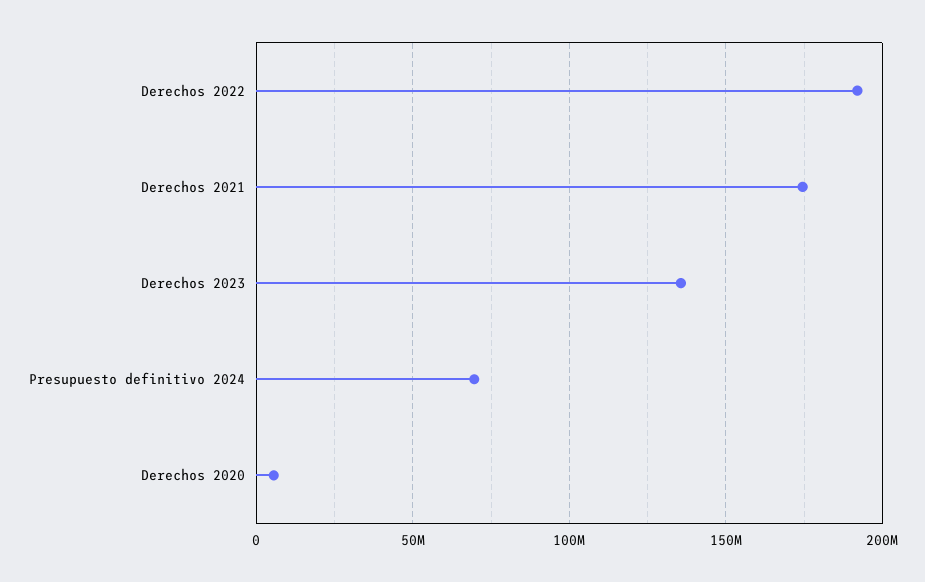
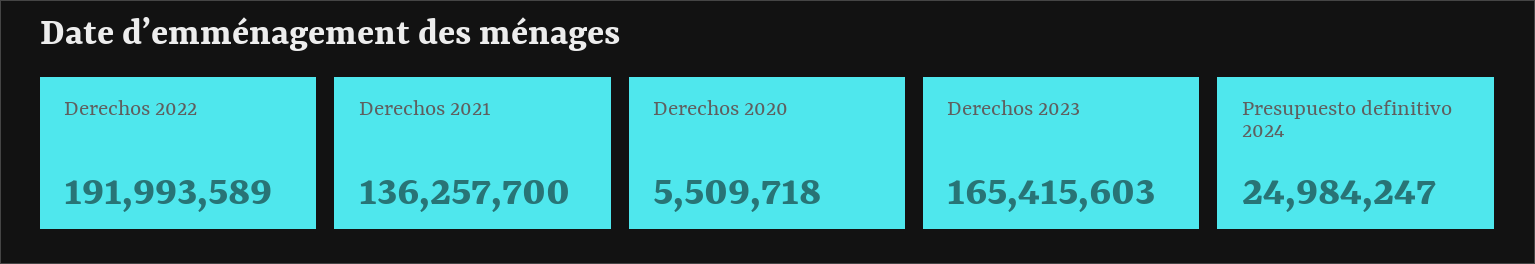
Derechos 2021: 175000000 -> 136257700
Derechos 2023: 135000000 -> 165415603
Presupuesto definitivo 2024: 70000000 -> 24984247

